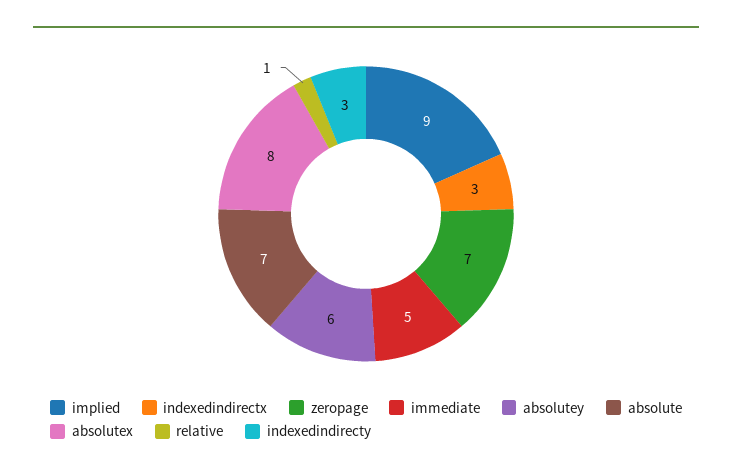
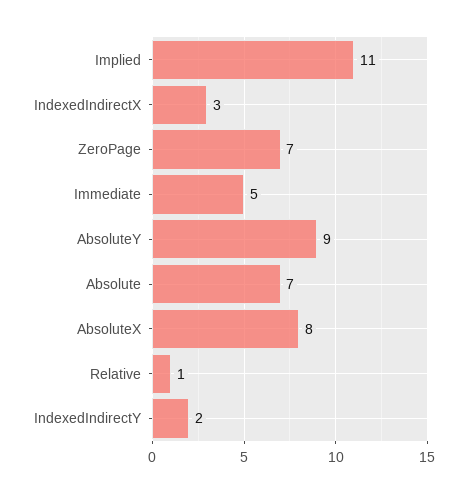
implied: 9 -> 11
absolutey: 6 -> 9
indexedindirecty: 3 -> 2

